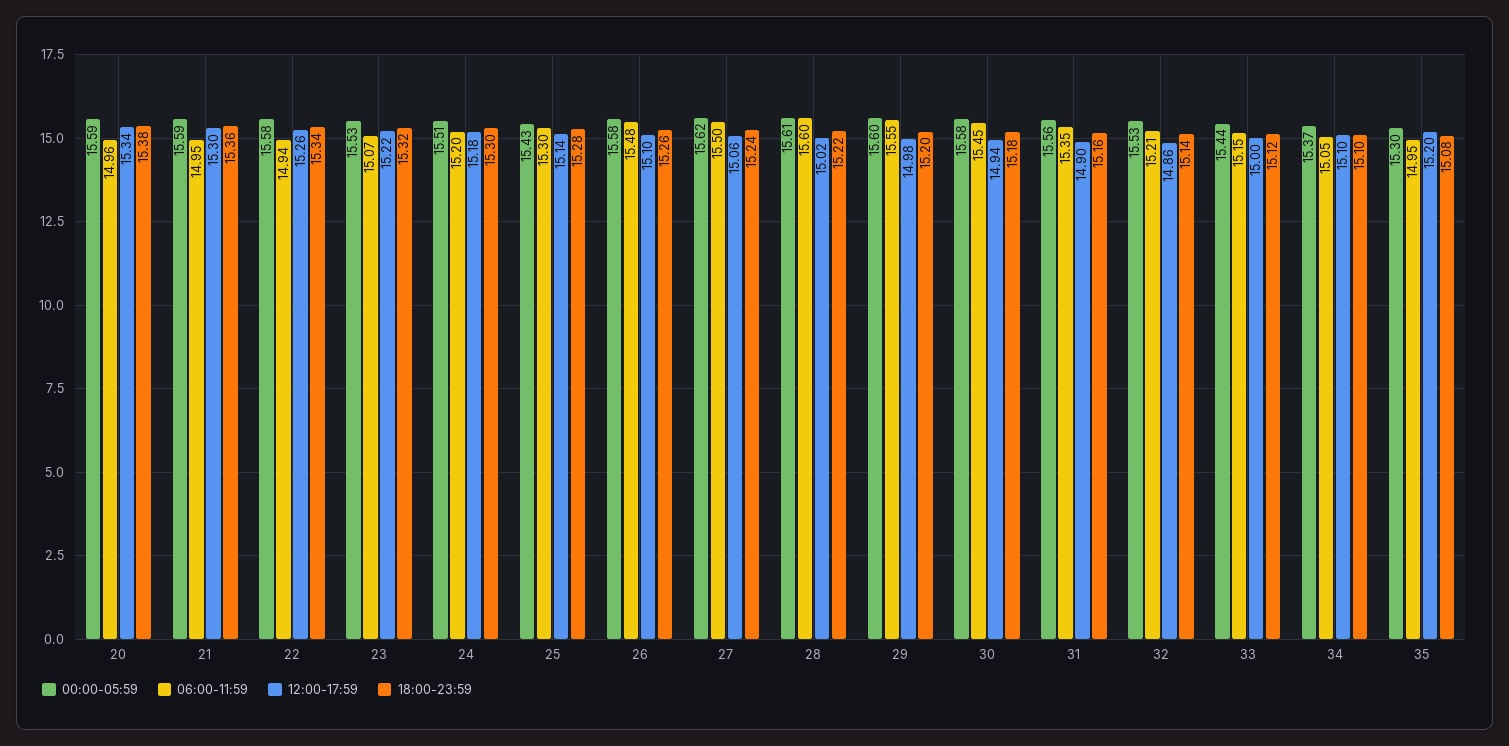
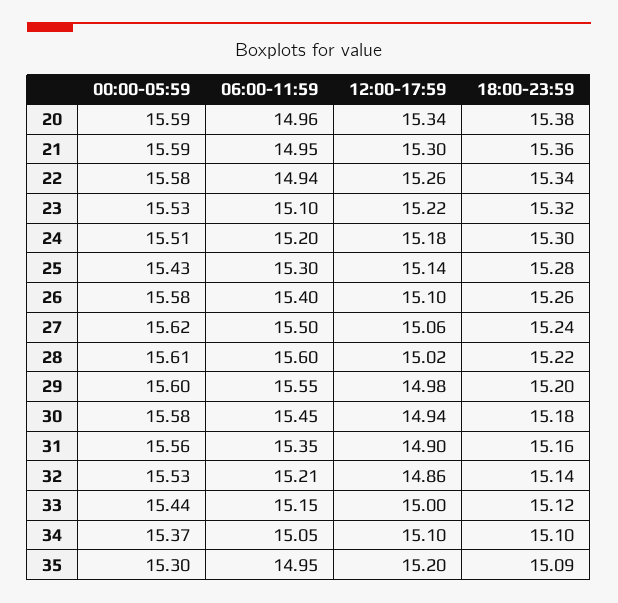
06:00-11:59, 23: 15.07 -> 15.1
06:00-11:59, 26: 15.48 -> 15.4
18:00-23:59, 35: 15.08 -> 15.09

